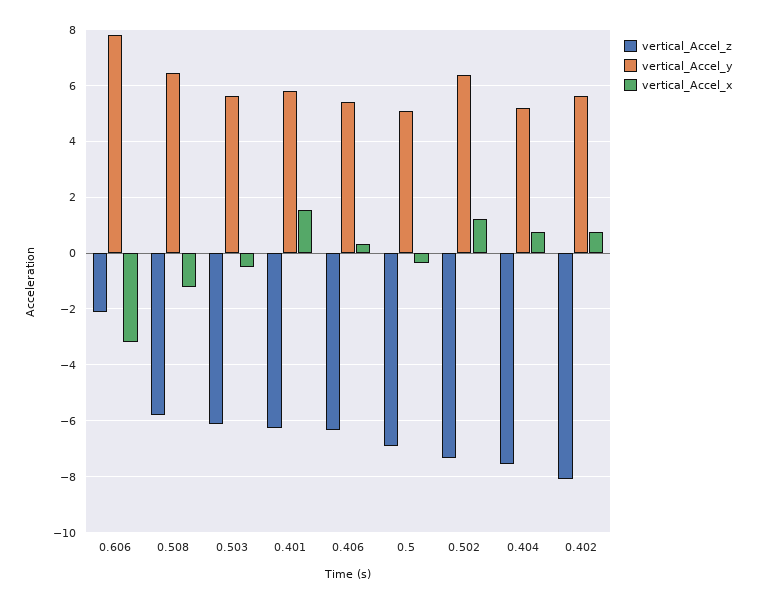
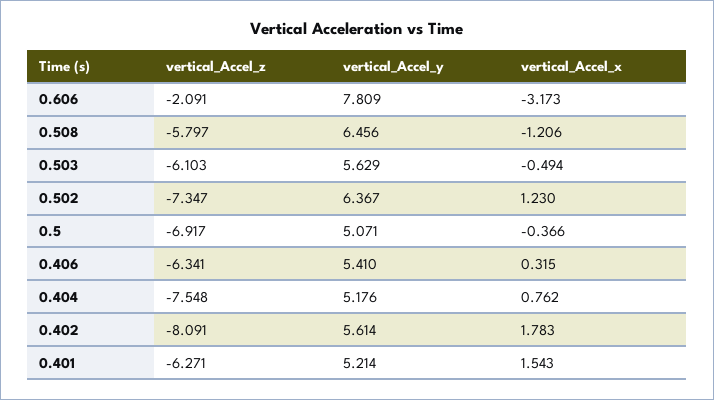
vertical_Accel_y, 0.401: 5.75 -> 5.214
vertical_Accel_x, 0.402: 0.75 -> 1.783

